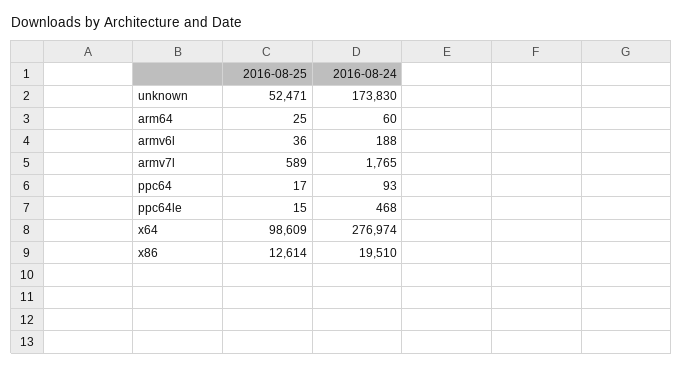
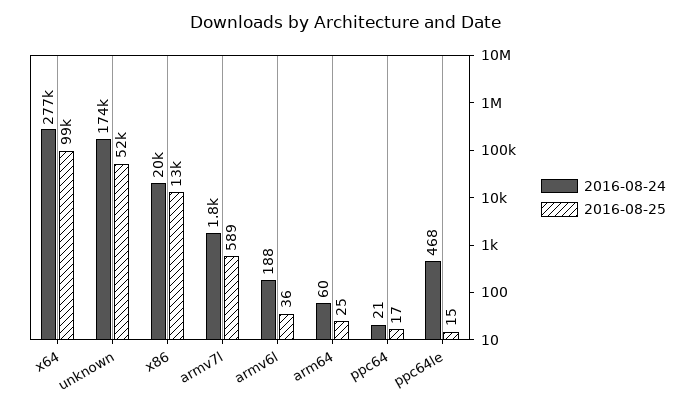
2016-08-24, ppc64: 93 -> 21

